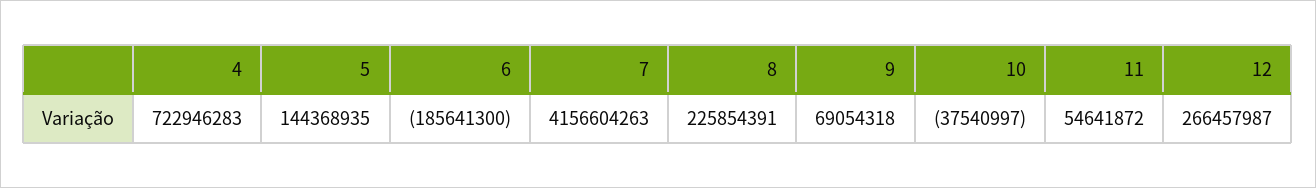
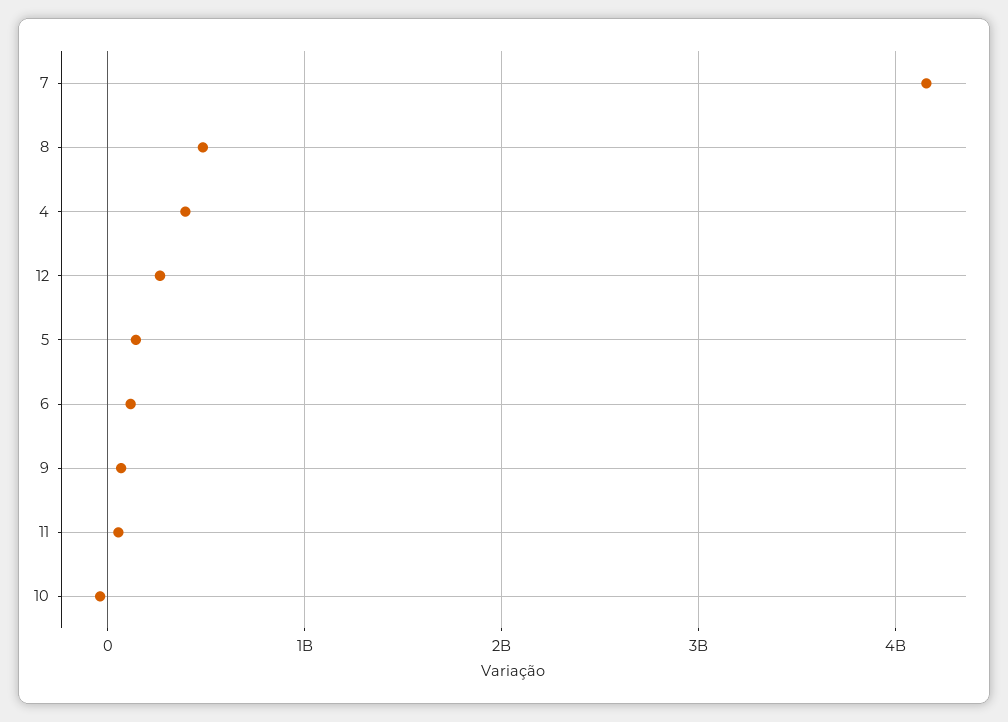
4: 722946283 -> 400000000
6: -185641300 -> 100000000
8: 225854391 -> 500000000

